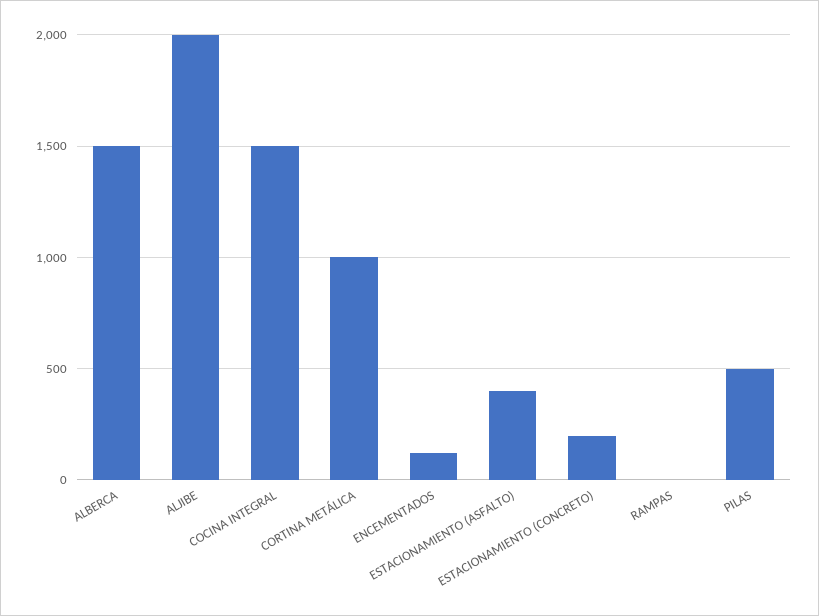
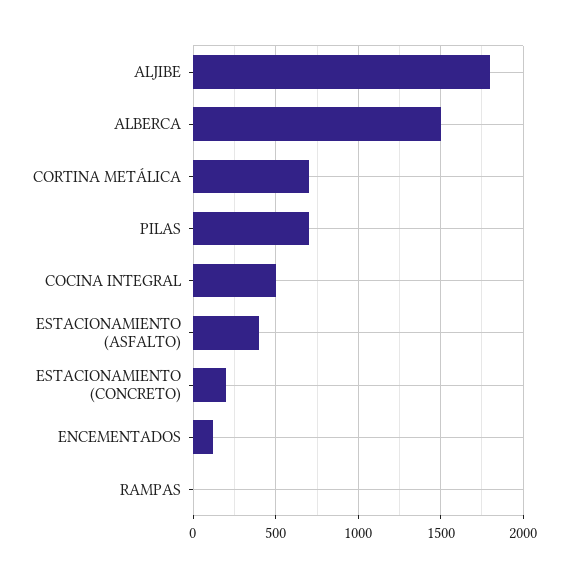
ALJIBE: 2000 -> 1800
COCINA INTEGRAL: 1500 -> 500
CORTINA METÁLICA: 1000 -> 700
PILAS: 500 -> 700

